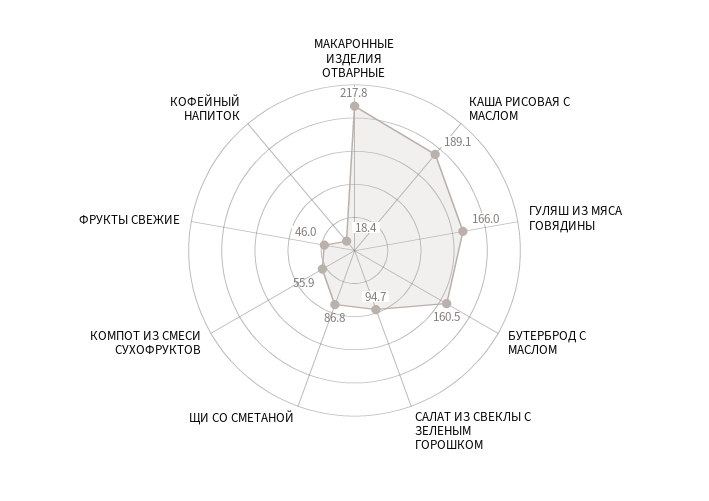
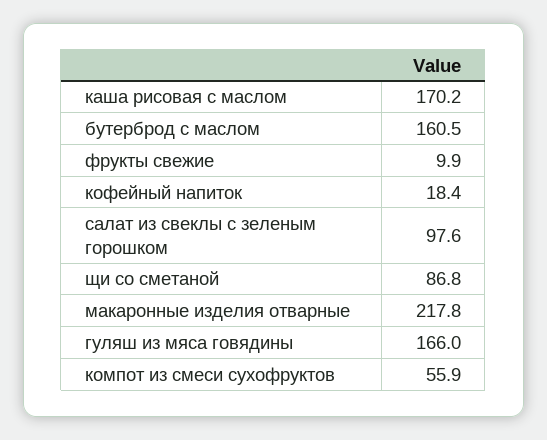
КАША РИСОВАЯ С МАСЛОМ: 189.1 -> 170.2
САЛАТ ИЗ СВЕКЛЫ С ЗЕЛЕНЫМ ГОРОШКОМ: 94.7 -> 97.6
ФРУКТЫ СВЕЖИЕ: 46 -> 9.9

